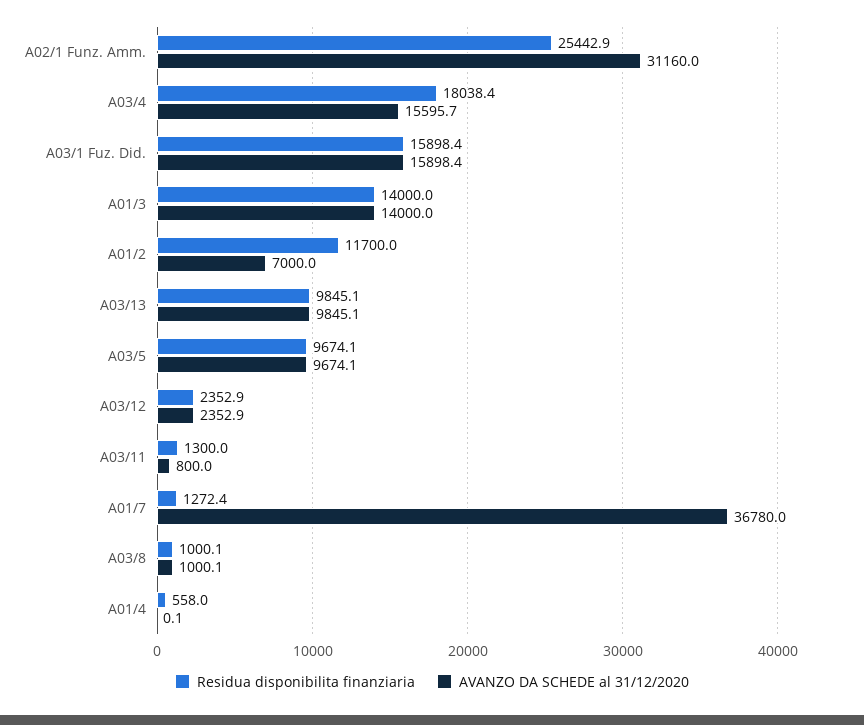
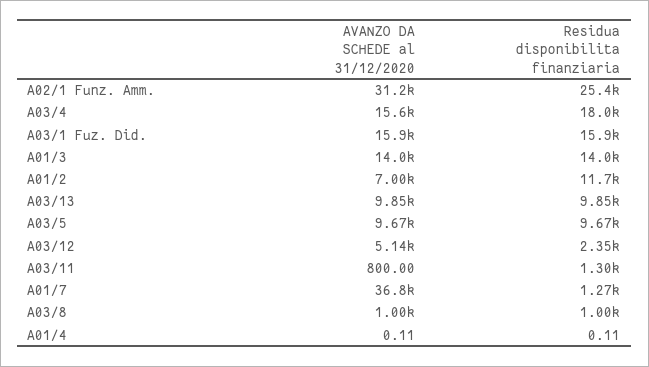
AVANZO DA SCHEDE al 31/12/2020, A03/12: 2352.9 -> 5140
Residua disponibilita finanziaria, A01/4: 558 -> 0.11

